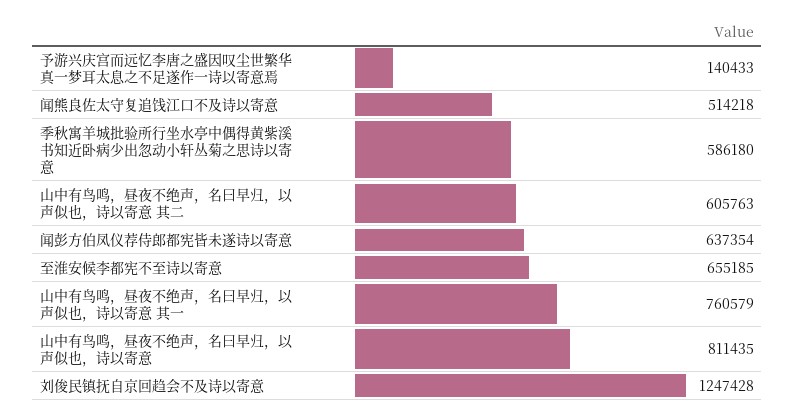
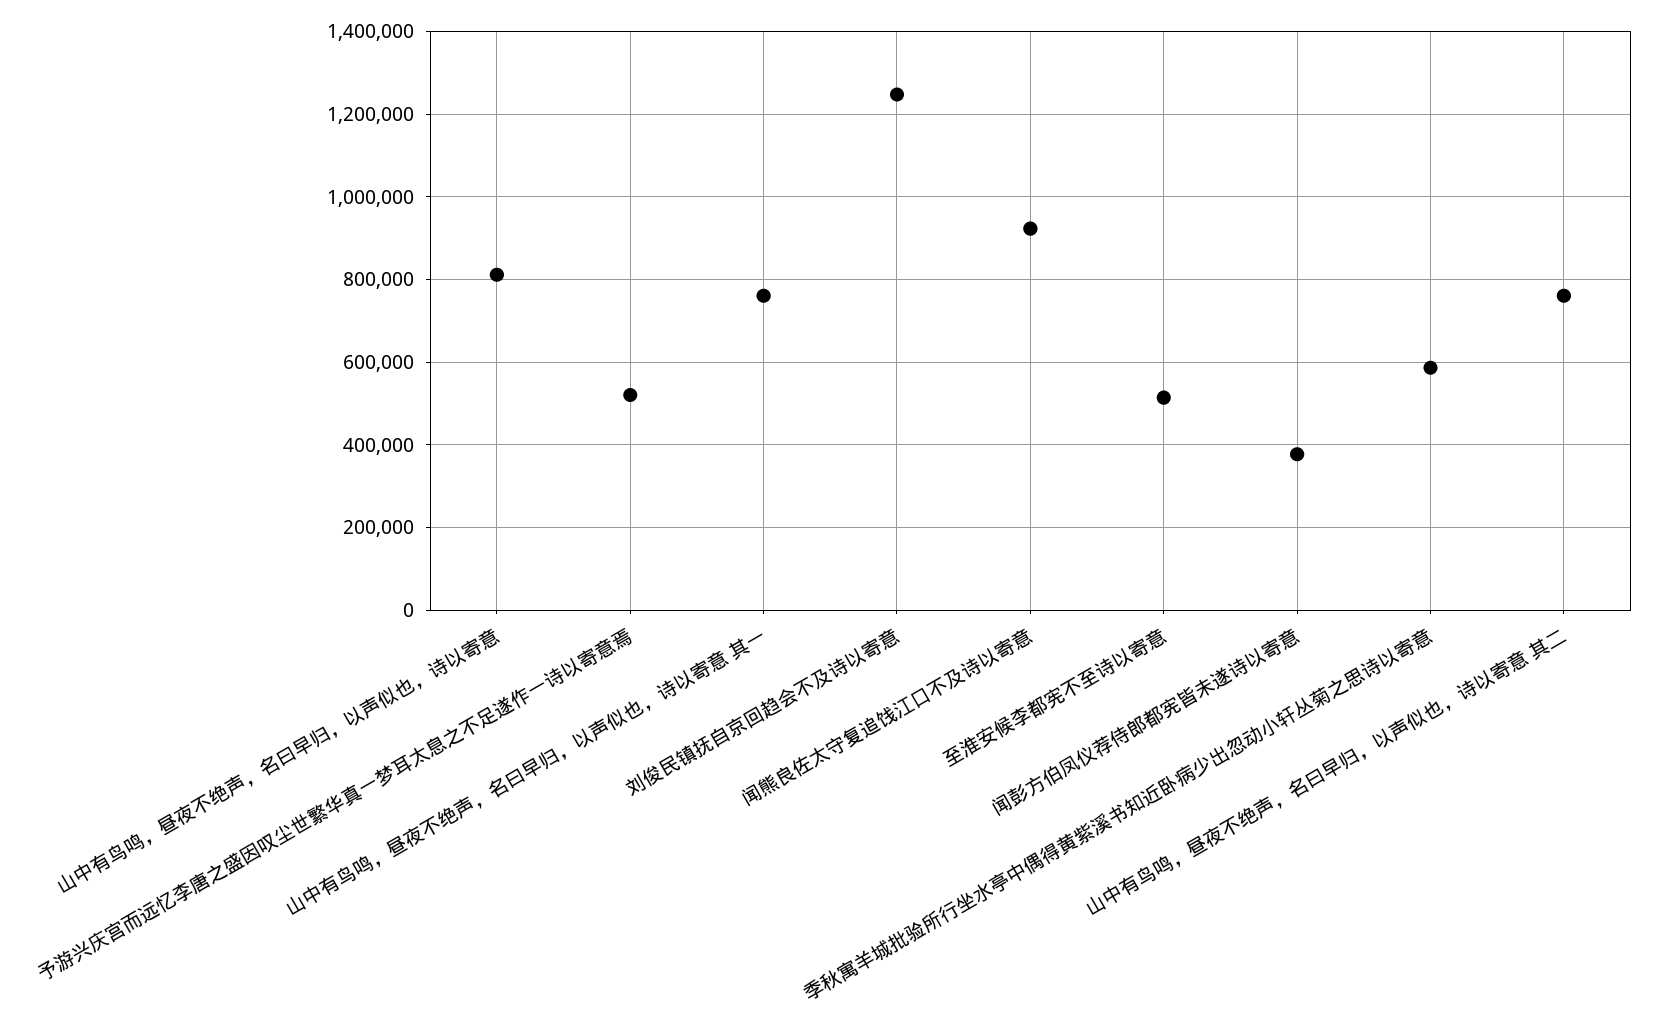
予游兴庆宫而远忆李唐之盛因叹尘世繁华真一梦耳太息之不足遂作一诗以寄意焉: 140433 -> 520000
闻熊良佐太守复追饯江口不及诗以寄意: 514218 -> 920000
山中有鸟鸣，昼夜不绝声，名曰早归，以声似也，诗以寄意 其二: 605763 -> 760000
闻彭方伯凤仪荐侍郎都宪皆未遂诗以寄意: 637354 -> 380000
至淮安候李都宪不至诗以寄意: 655185 -> 520000

